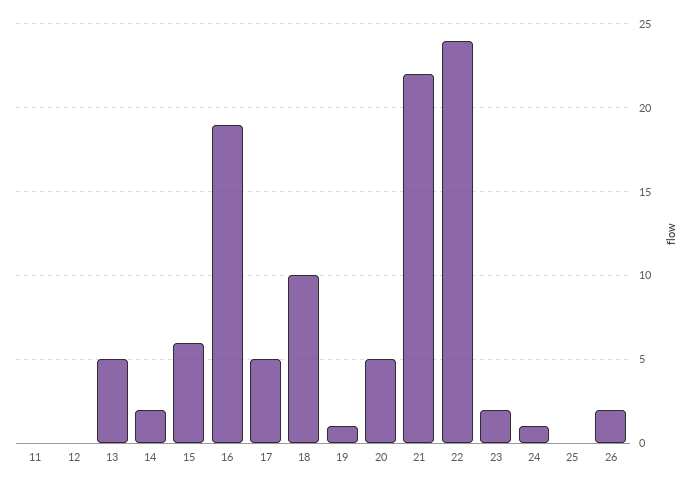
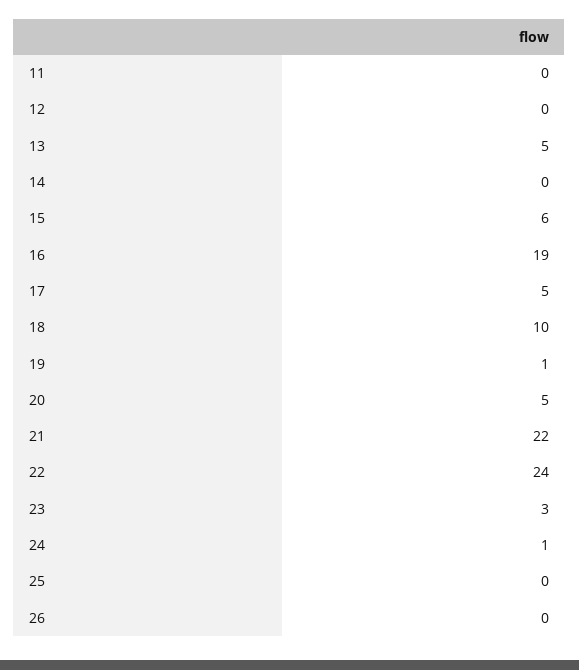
14: 2 -> 0
23: 2 -> 3
26: 2 -> 0

